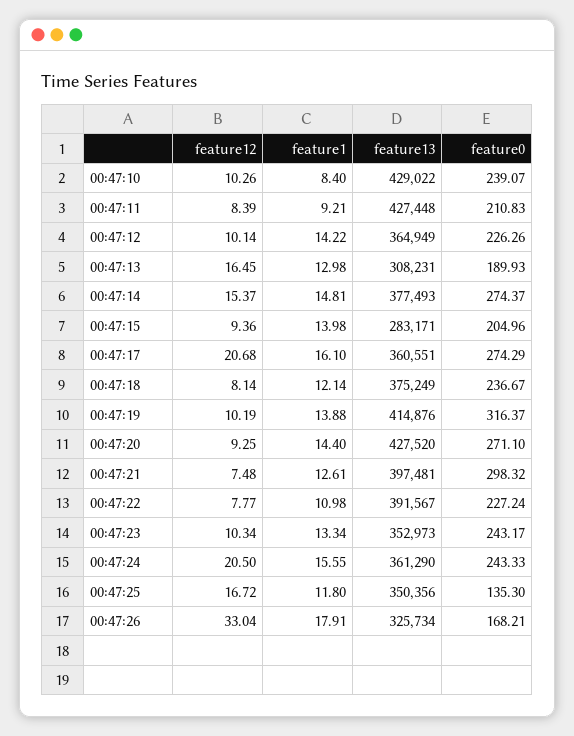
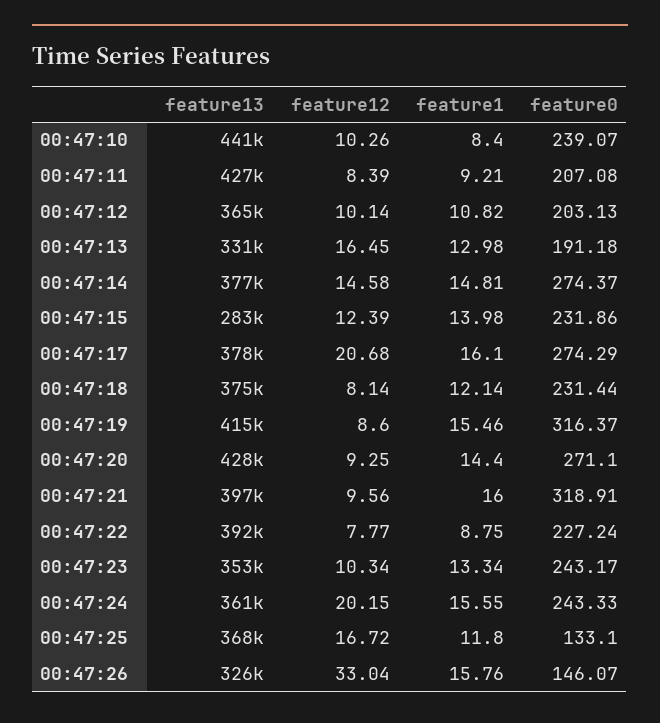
feature13, 00:47:10: 429022 -> 441000
feature0, 00:47:11: 210.83 -> 207.08
feature1, 00:47:12: 14.22 -> 10.82
feature0, 00:47:12: 226.26 -> 203.13
feature13, 00:47:13: 308231 -> 331000
feature0, 00:47:13: 189.93 -> 191.18
feature12, 00:47:14: 15.37 -> 14.58
feature12, 00:47:15: 9.36 -> 12.39
feature0, 00:47:15: 204.96 -> 231.86
feature13, 00:47:17: 360551 -> 378000
feature0, 00:47:18: 236.67 -> 231.44
feature12, 00:47:19: 10.19 -> 8.6
feature1, 00:47:19: 13.88 -> 15.46
feature12, 00:47:21: 7.48 -> 9.56
feature1, 00:47:21: 12.61 -> 16
feature0, 00:47:21: 298.32 -> 318.91
feature1, 00:47:22: 10.98 -> 8.75
feature12, 00:47:24: 20.5 -> 20.15
feature13, 00:47:25: 350356 -> 368000
feature0, 00:47:25: 135.3 -> 133.1
feature1, 00:47:26: 17.91 -> 15.76
feature0, 00:47:26: 168.21 -> 146.07

